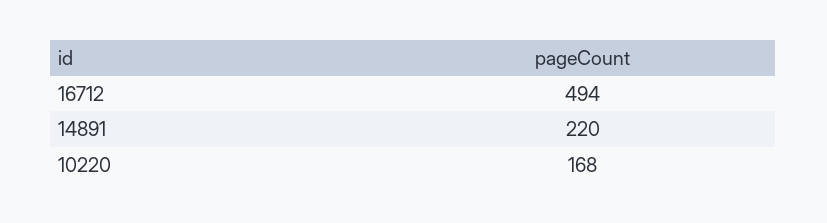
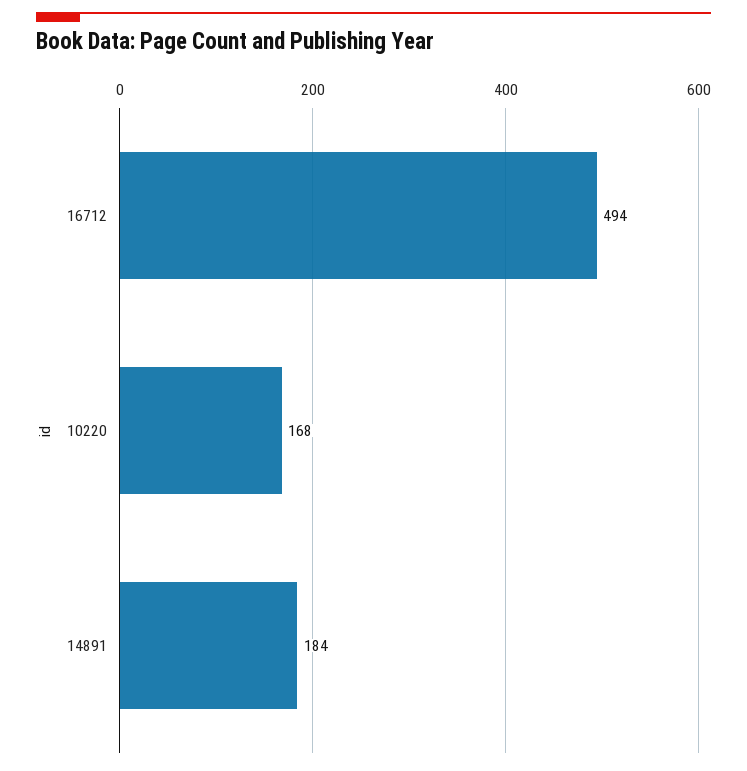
14891: 220 -> 184

